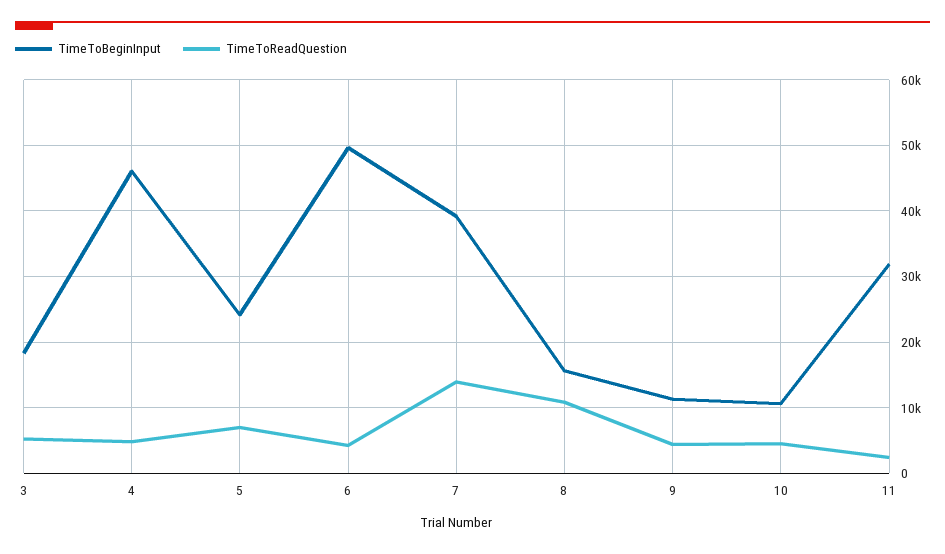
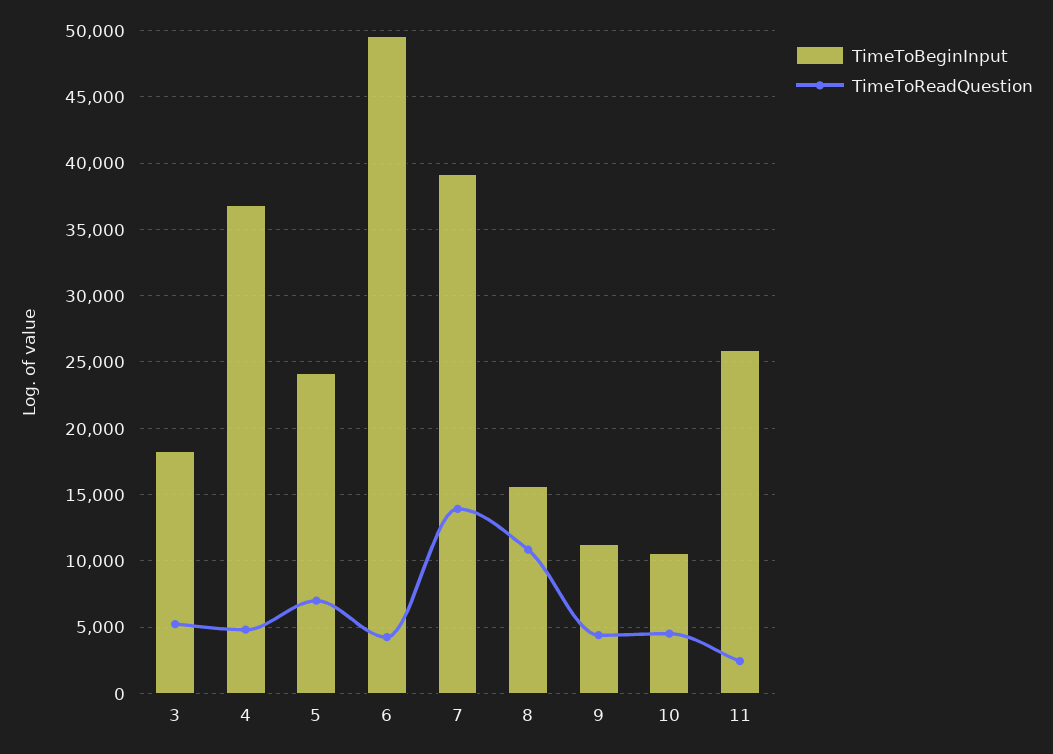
TimeToBeginInput, 4: 46000 -> 37000
TimeToBeginInput, 11: 32000 -> 26000

